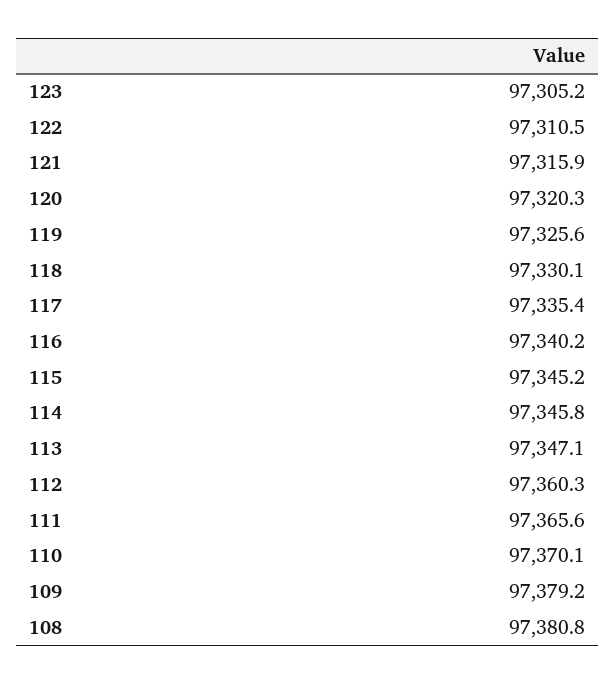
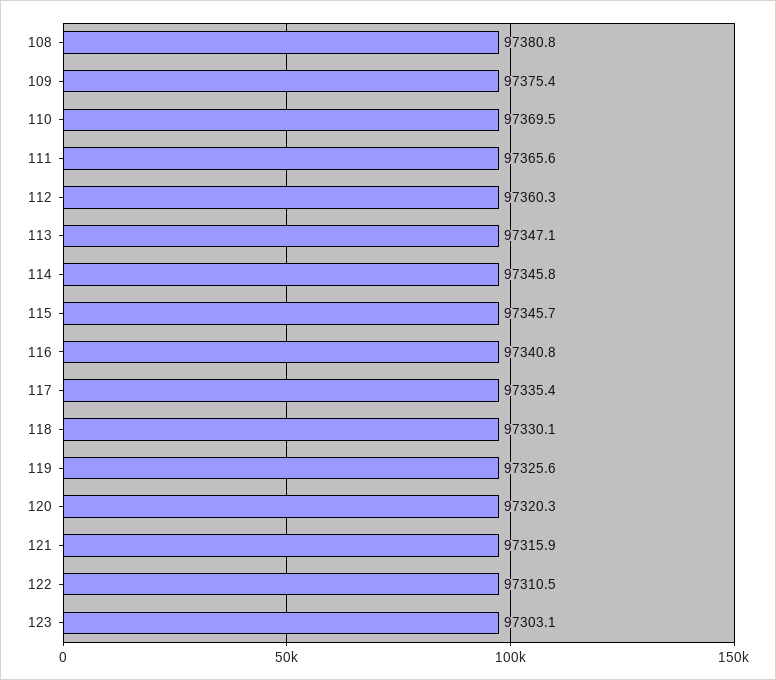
123: 97305.2 -> 97303.1
116: 97340.2 -> 97340.8
115: 97345.2 -> 97345.7
110: 97370.1 -> 97369.5
109: 97379.2 -> 97375.4

